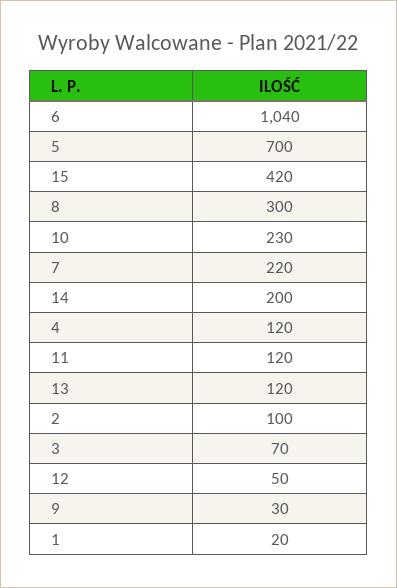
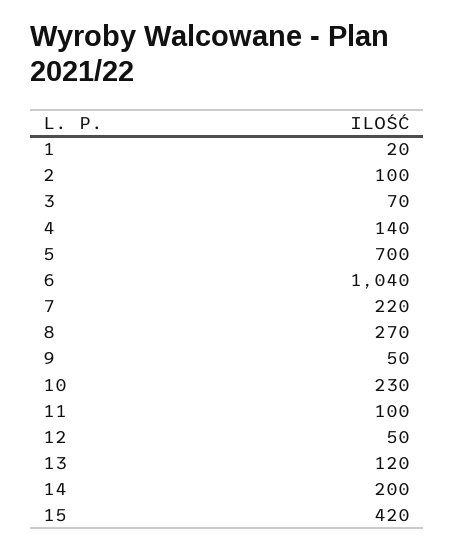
8: 300 -> 270
4: 120 -> 140
11: 120 -> 100
9: 30 -> 50

